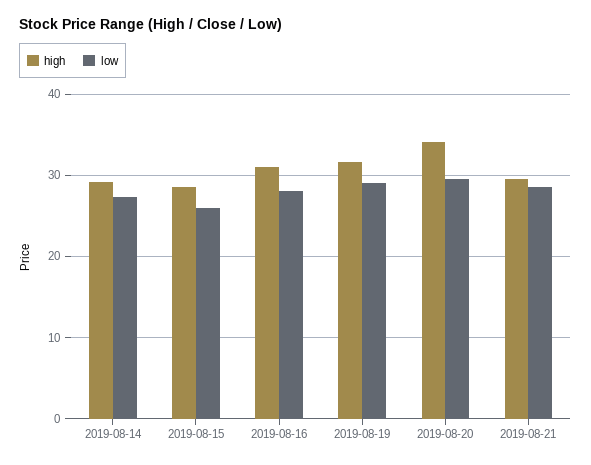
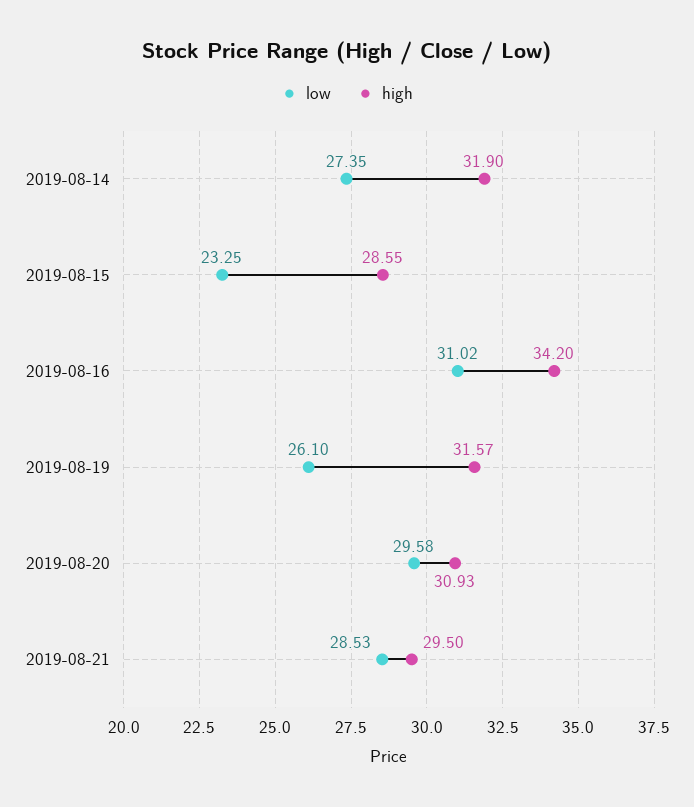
high, 2019-08-14: 29 -> 31.9
low, 2019-08-15: 26 -> 23.25
high, 2019-08-16: 31 -> 34.2
low, 2019-08-16: 28 -> 31.02
low, 2019-08-19: 29 -> 26.1
high, 2019-08-20: 34 -> 30.93

